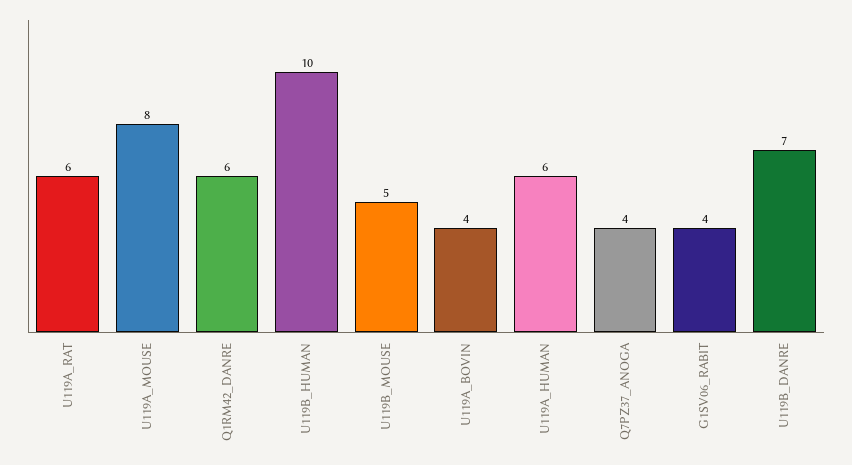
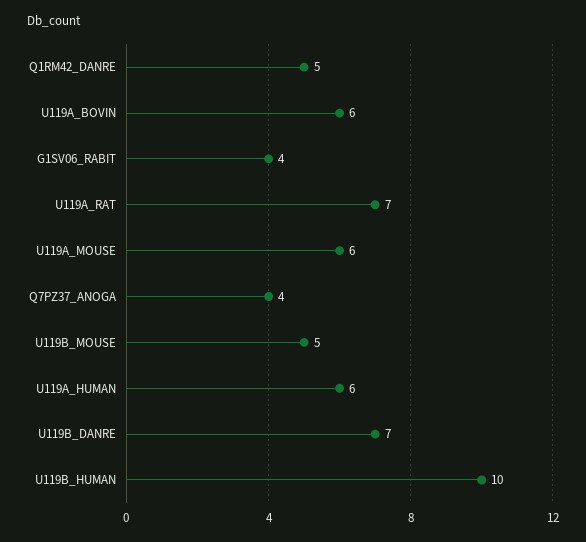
U119A_RAT: 6 -> 7
U119A_MOUSE: 8 -> 6
Q1RM42_DANRE: 6 -> 5
U119A_BOVIN: 4 -> 6

